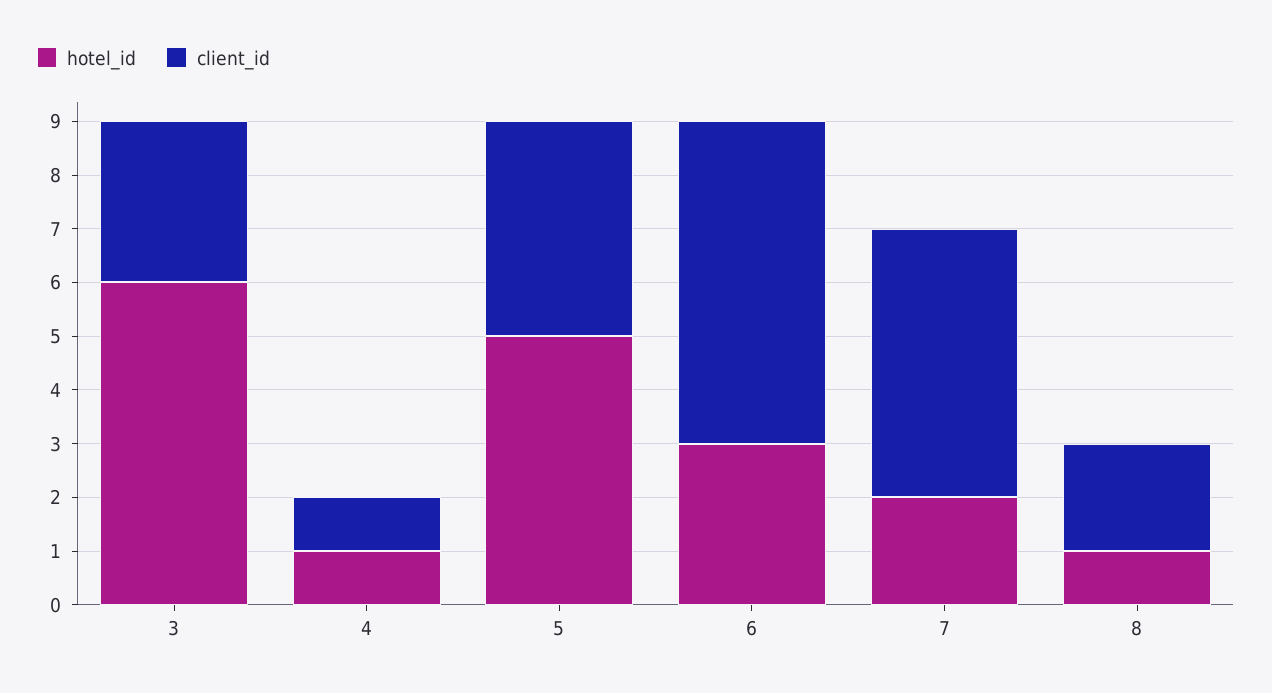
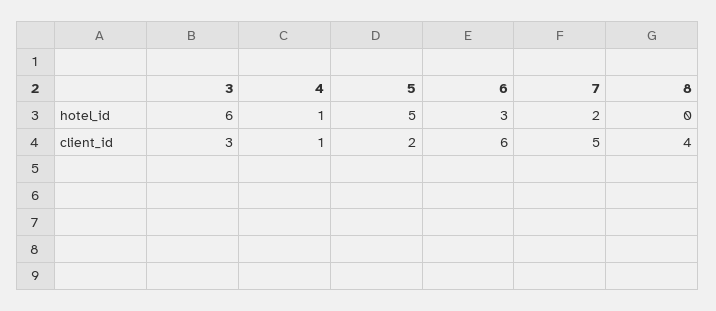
client_id, 5: 4 -> 2
hotel_id, 8: 1 -> 0
client_id, 8: 2 -> 4

